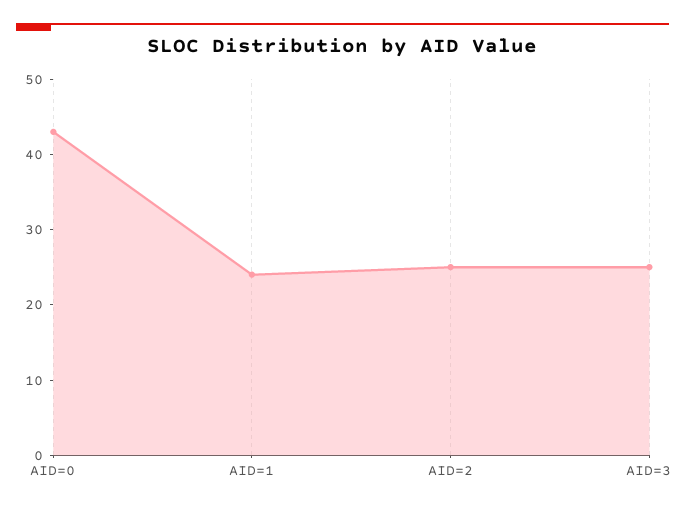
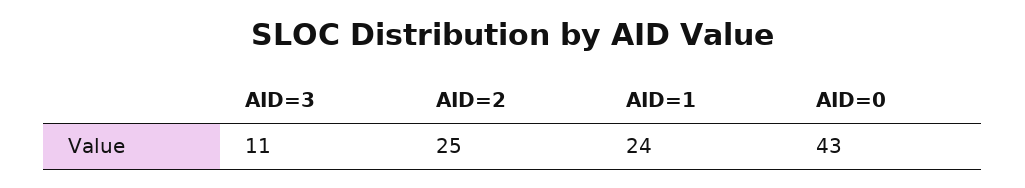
AID=3: 25 -> 11

